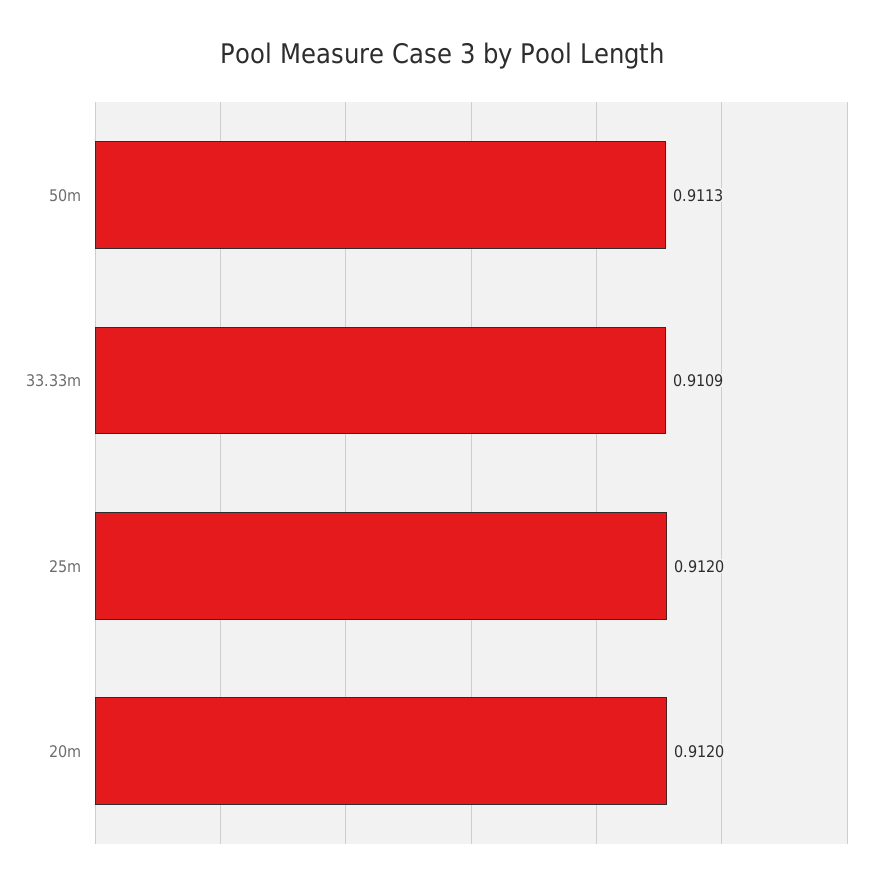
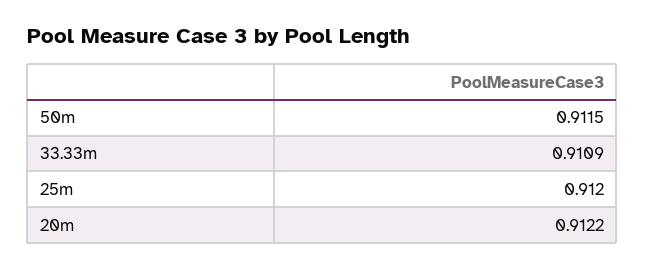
50m: 0.9113 -> 0.9115
20m: 0.912 -> 0.9122

